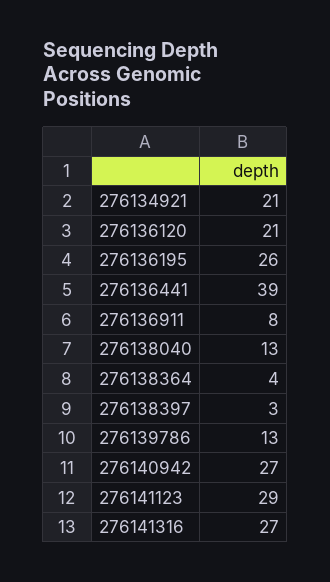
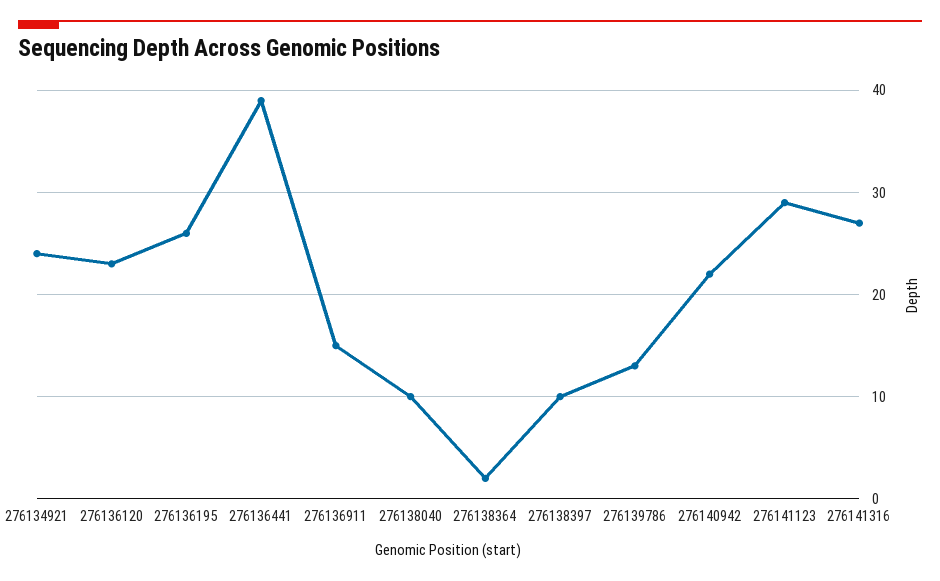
276134921: 21 -> 24
276136120: 21 -> 23
276136911: 8 -> 15
276138040: 13 -> 10
276138364: 4 -> 2
276138397: 3 -> 10
276140942: 27 -> 22

